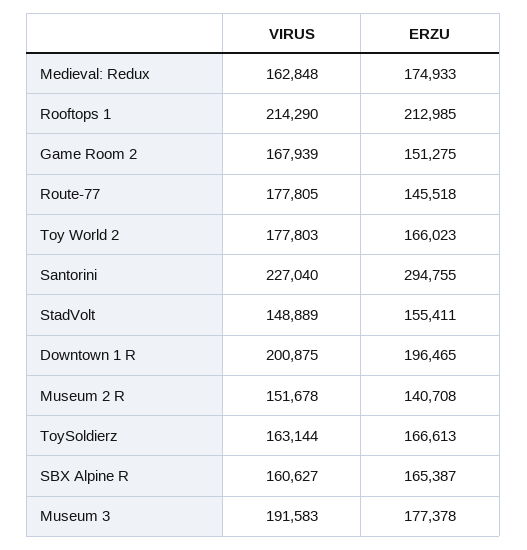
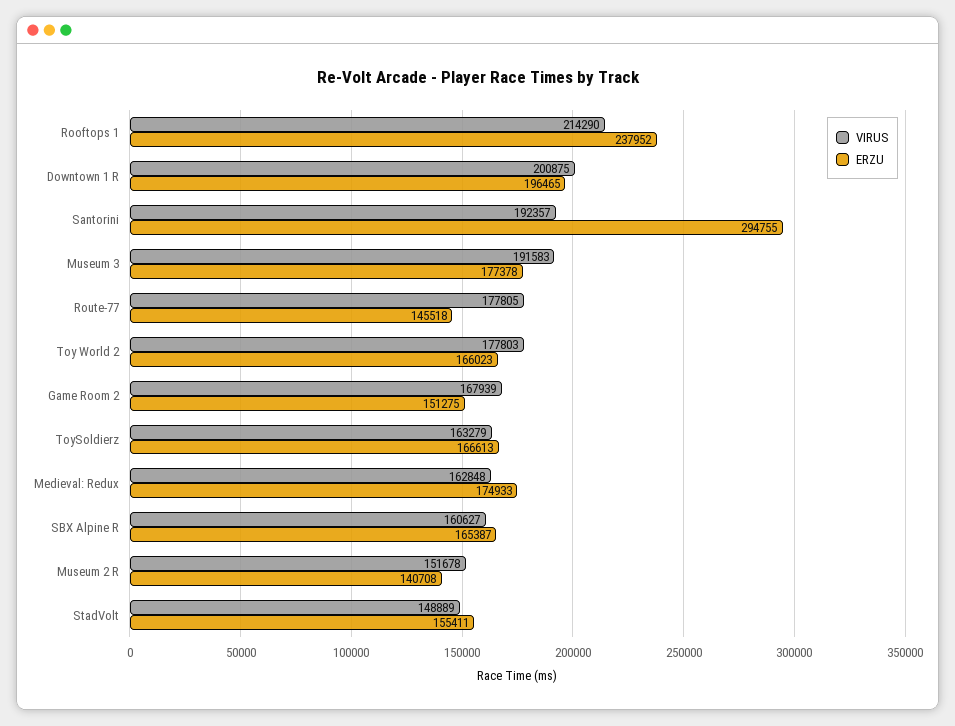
ERZU, Rooftops 1: 212985 -> 237952
VIRUS, Santorini: 227040 -> 192357
VIRUS, ToySoldierz: 163144 -> 163279

